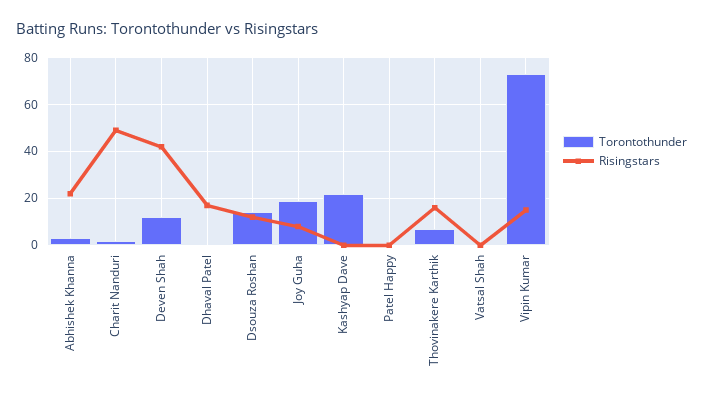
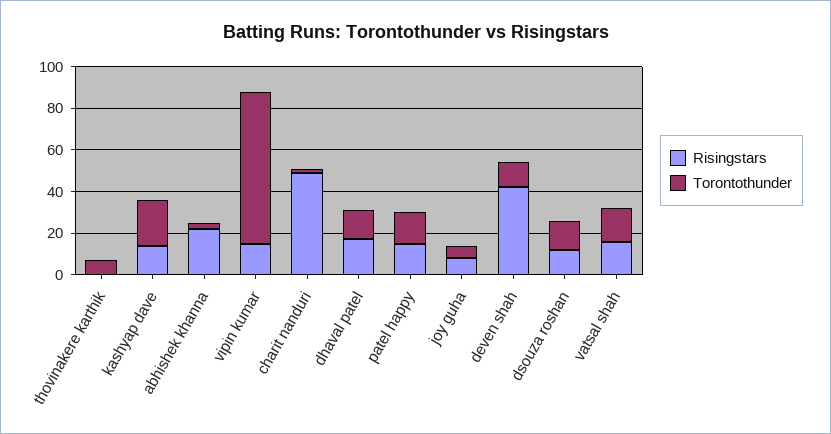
Torontothunder, Dhaval Patel: 0 -> 15
Torontothunder, Joy Guha: 20 -> 5
Risingstars, Kashyap Dave: 0 -> 15
Torontothunder, Patel Happy: 0 -> 15
Risingstars, Patel Happy: 0 -> 15
Risingstars, Thovinakere Karthik: 15 -> 0
Torontothunder, Vatsal Shah: 0 -> 15
Risingstars, Vatsal Shah: 0 -> 15

